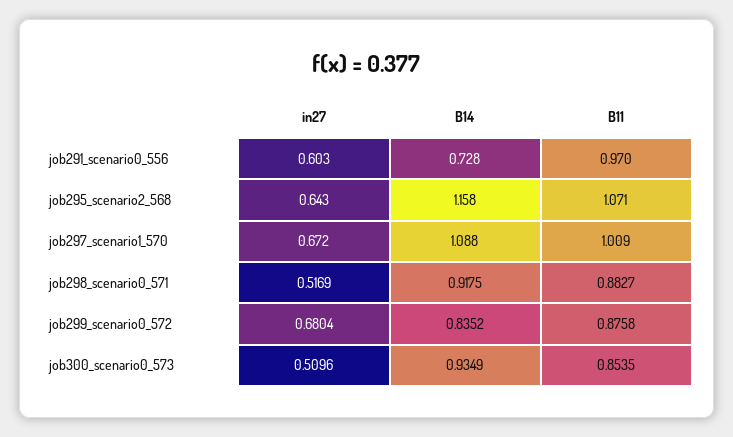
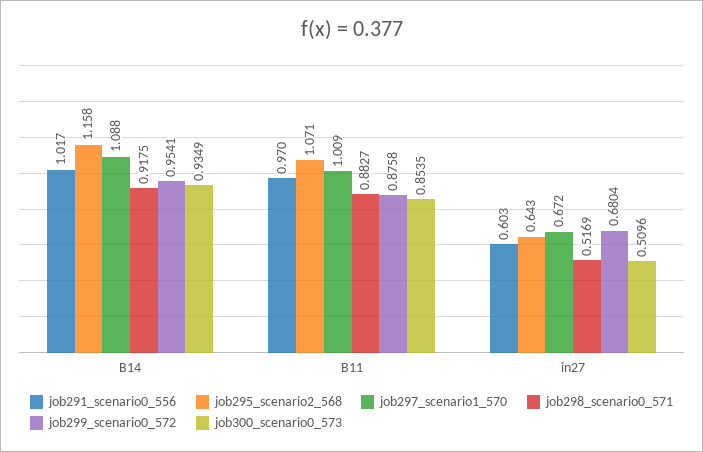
job291_scenario0_556, B14: 0.728 -> 1.017
job299_scenario0_572, B14: 0.8352 -> 0.9541

